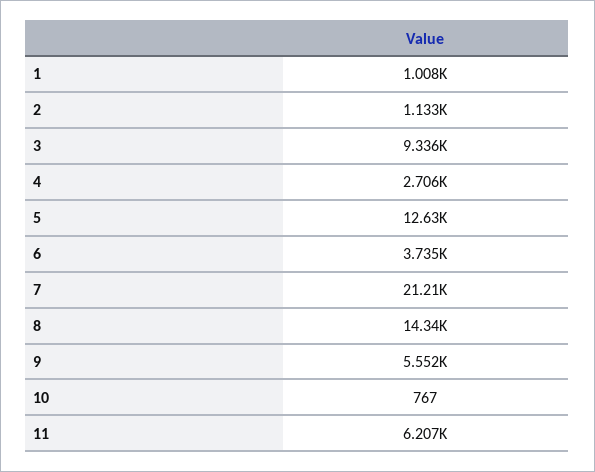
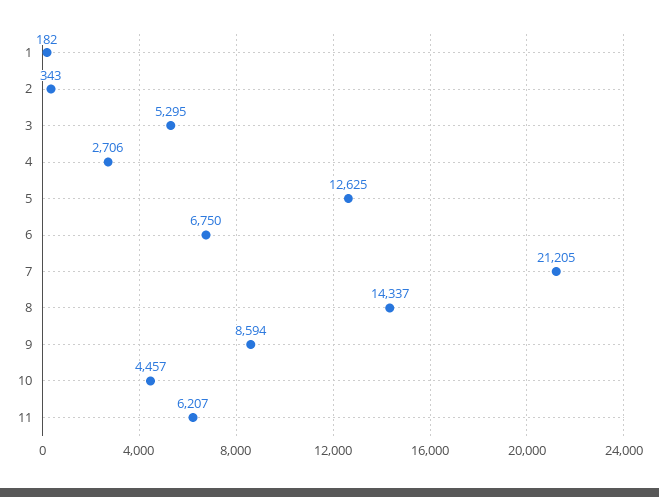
1: 1008 -> 182
2: 1133 -> 343
3: 9336 -> 5295
6: 3735 -> 6750
9: 5552 -> 8594
10: 767 -> 4457

